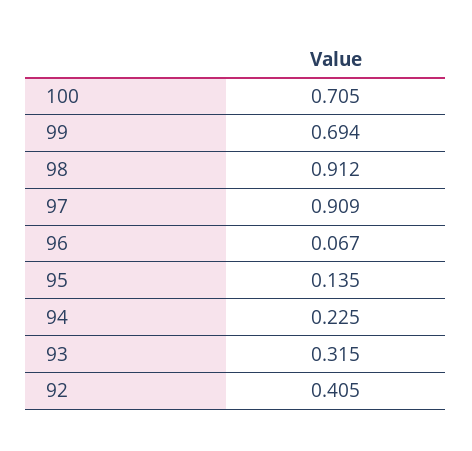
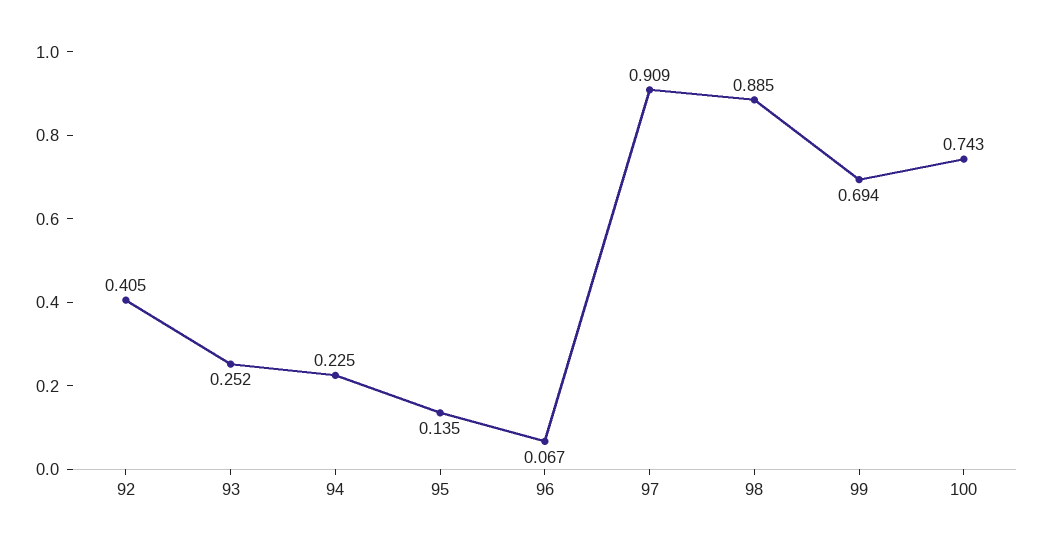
100: 0.705 -> 0.743
98: 0.912 -> 0.885
93: 0.315 -> 0.252

